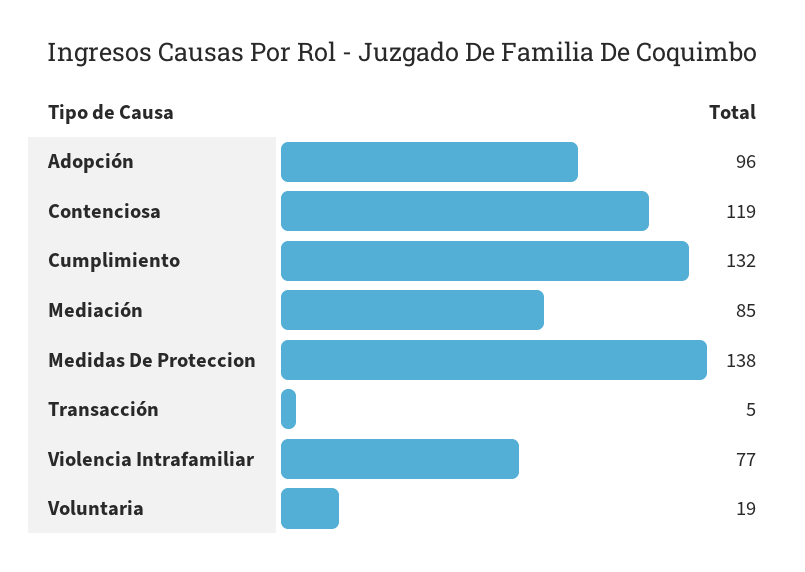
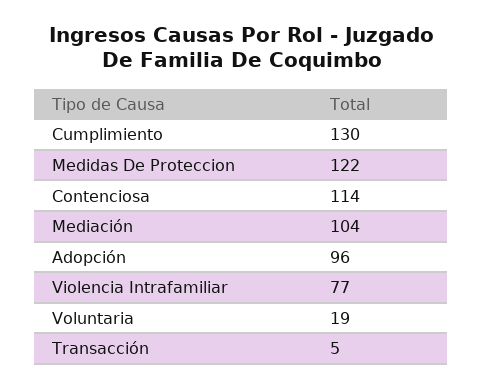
Contenciosa: 119 -> 114
Cumplimiento: 132 -> 130
Mediación: 85 -> 104
Medidas De Proteccion: 138 -> 122

